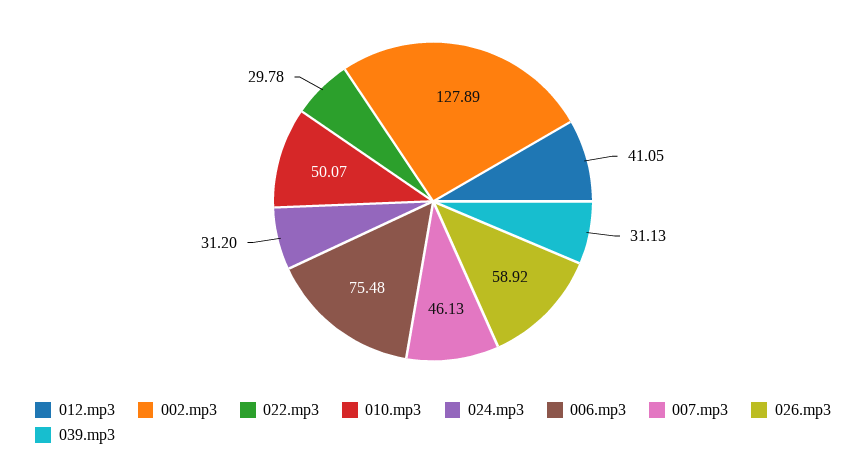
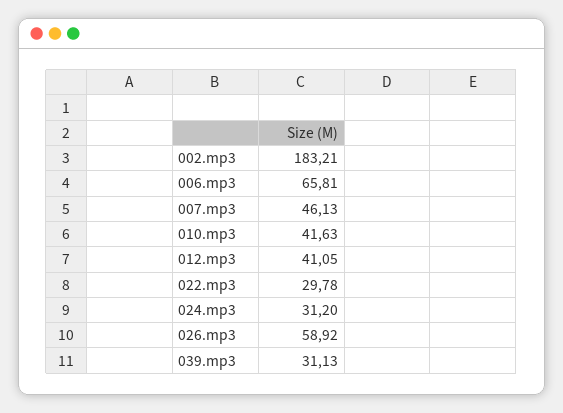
002.mp3: 127.89 -> 183.21
010.mp3: 50.07 -> 41.63
006.mp3: 75.48 -> 65.81

